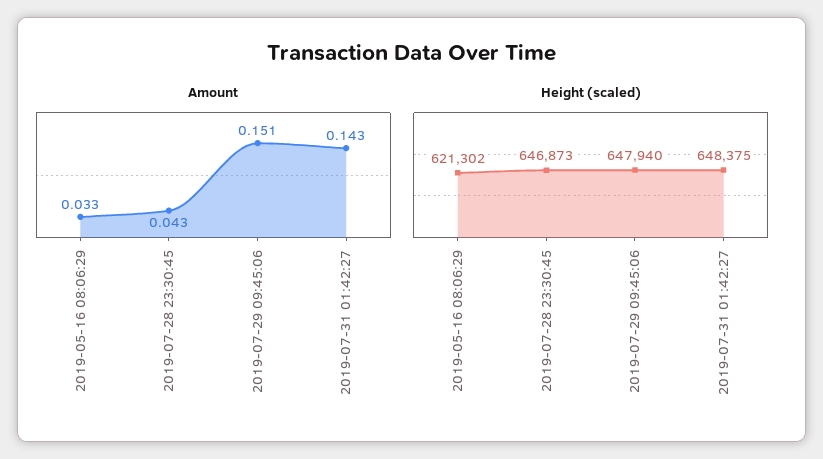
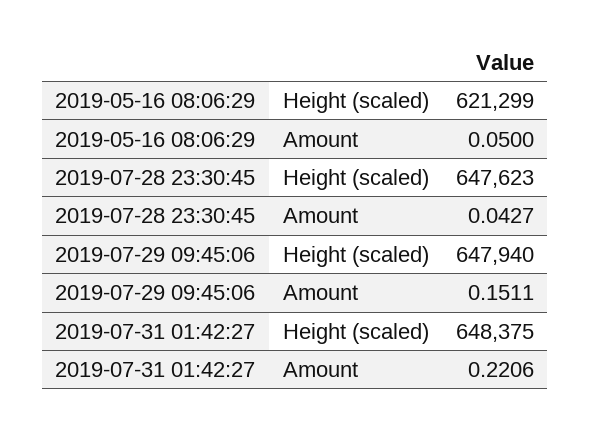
Amount, 2019-05-16 08:06:29: 0.033 -> 0.05
Amount, 2019-07-31 01:42:27: 0.143 -> 0.2206
Height (scaled), 2019-05-16 08:06:29: 621302 -> 621299
Height (scaled), 2019-07-28 23:30:45: 646873 -> 647623

